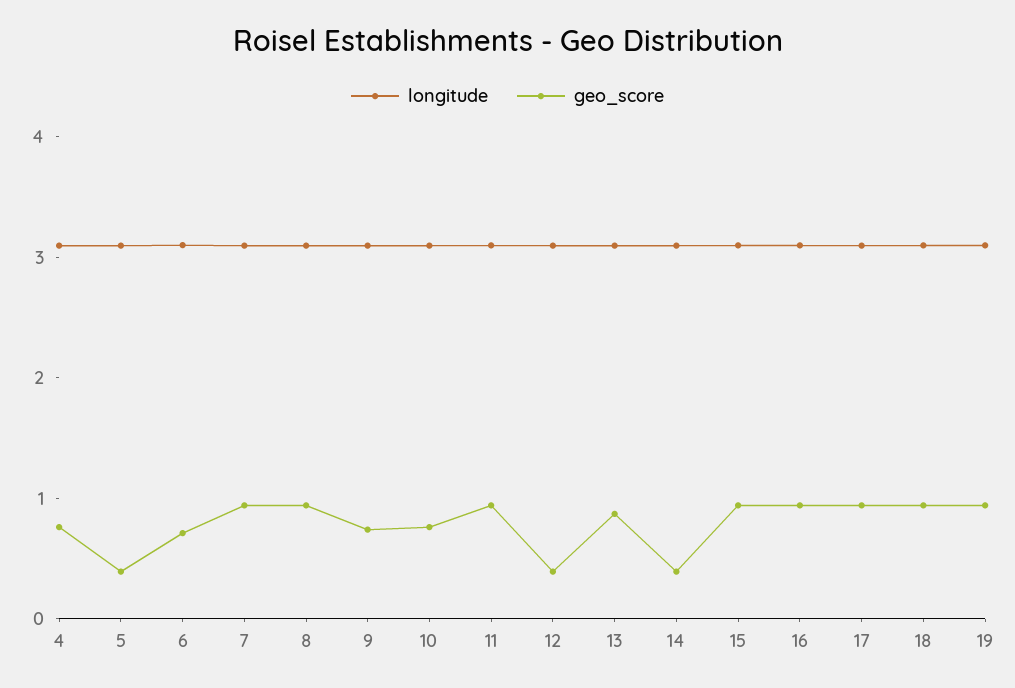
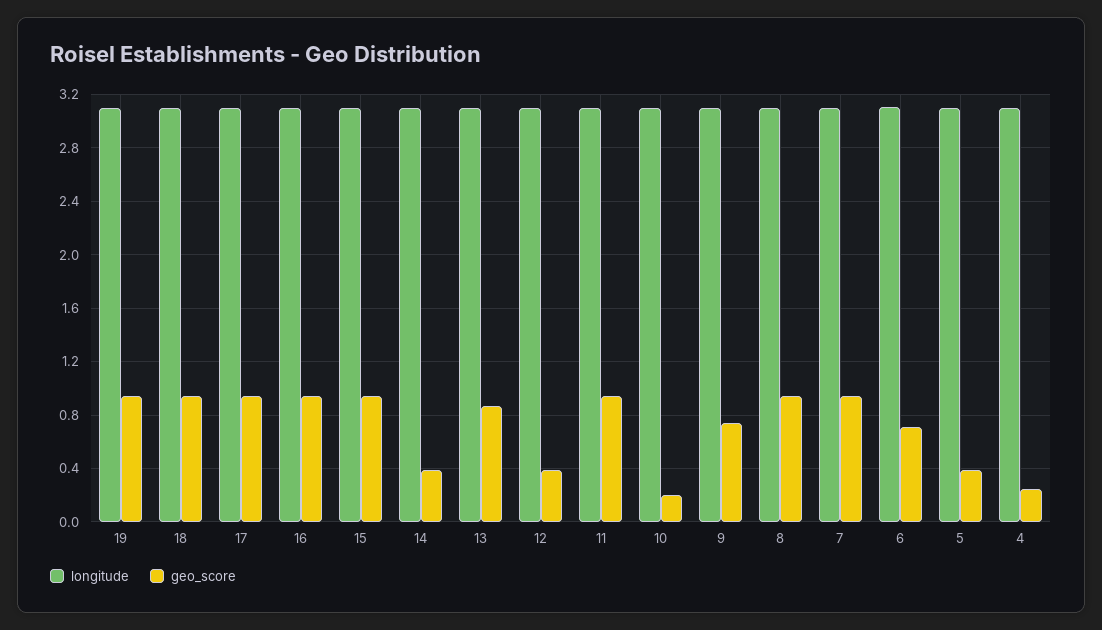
geo_score, 4: 0.8 -> 0.25
geo_score, 10: 0.8 -> 0.2

